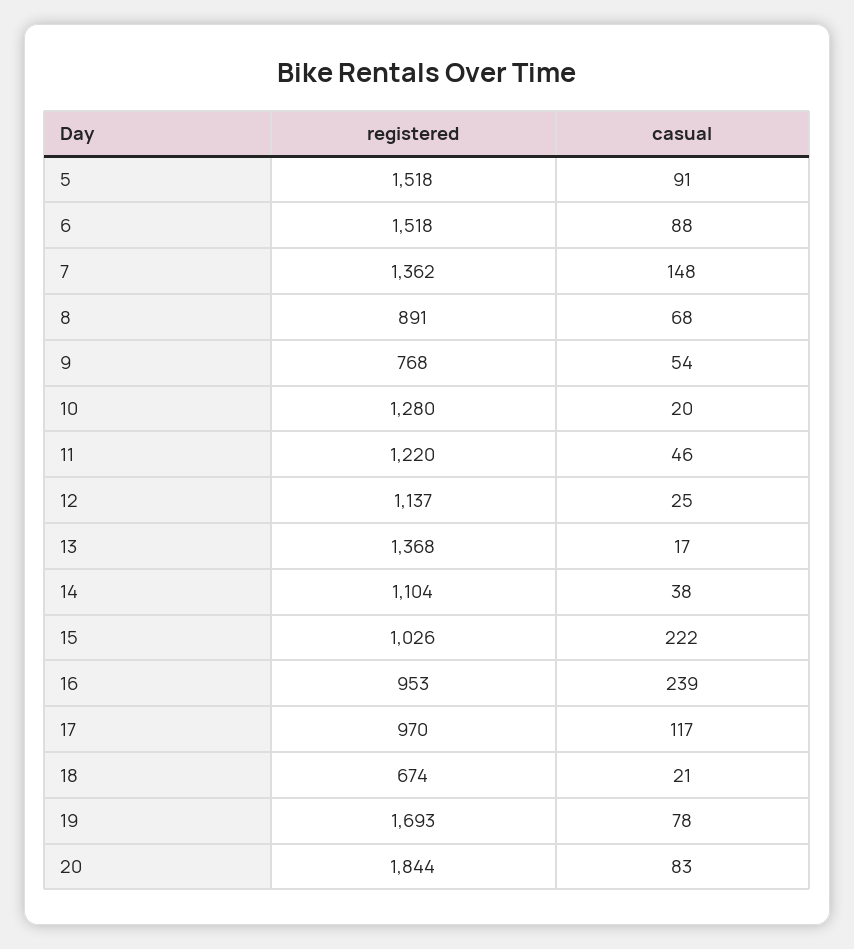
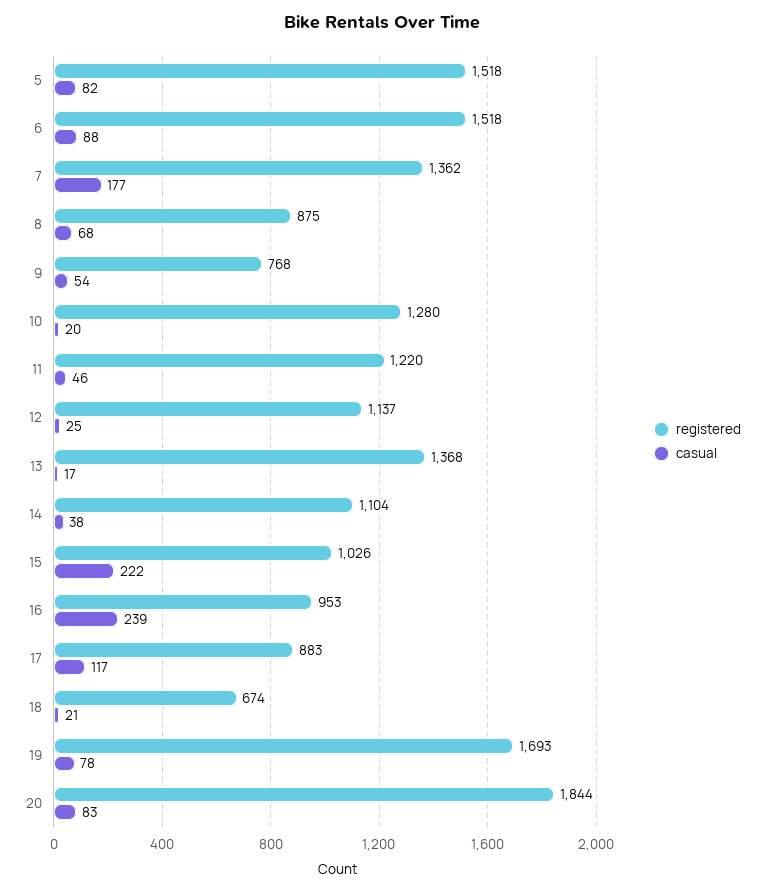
casual, 5: 91 -> 82
casual, 7: 148 -> 177
registered, 8: 891 -> 875
registered, 17: 970 -> 883

